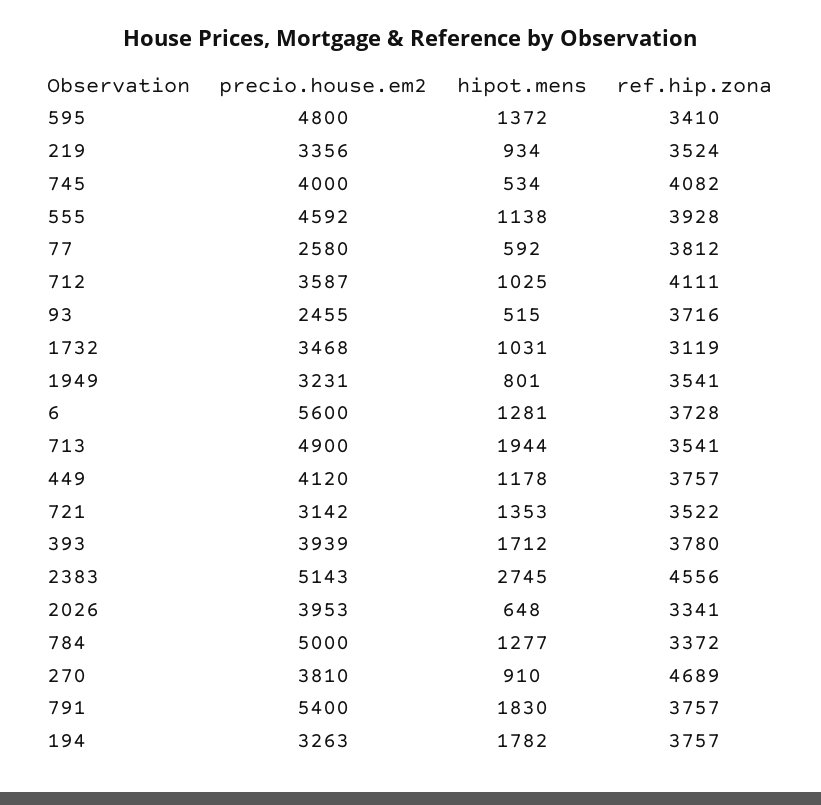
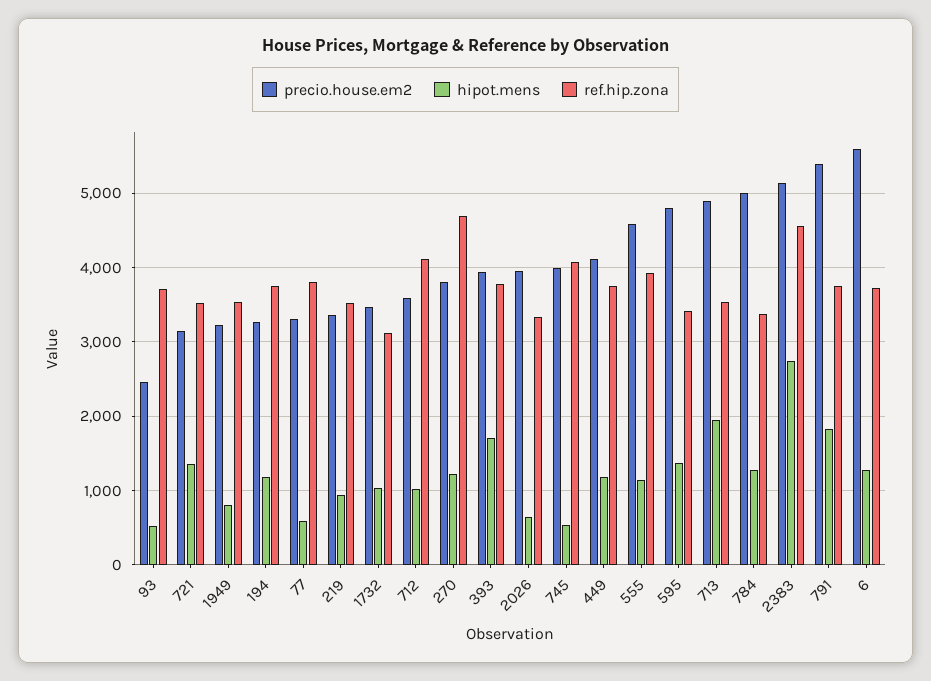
precio.house.em2, 77: 2580 -> 3300
hipot.mens, 270: 910 -> 1200
hipot.mens, 194: 1782 -> 1200

